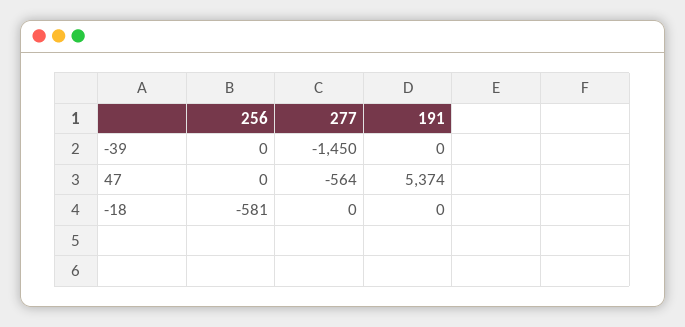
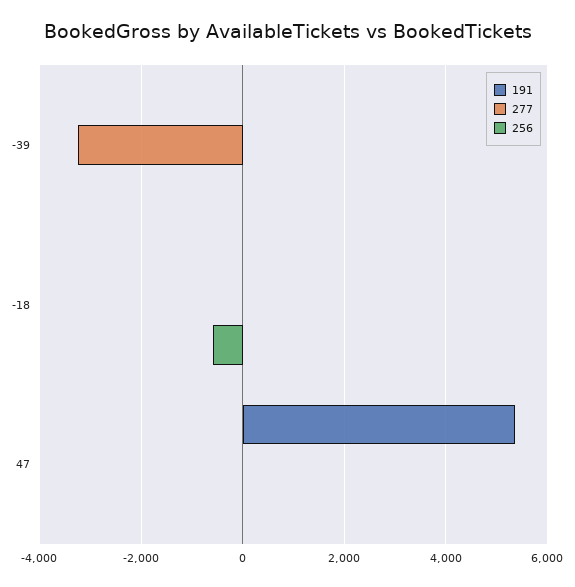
277, -39: -1450 -> -3200
277, 47: -564 -> 0

